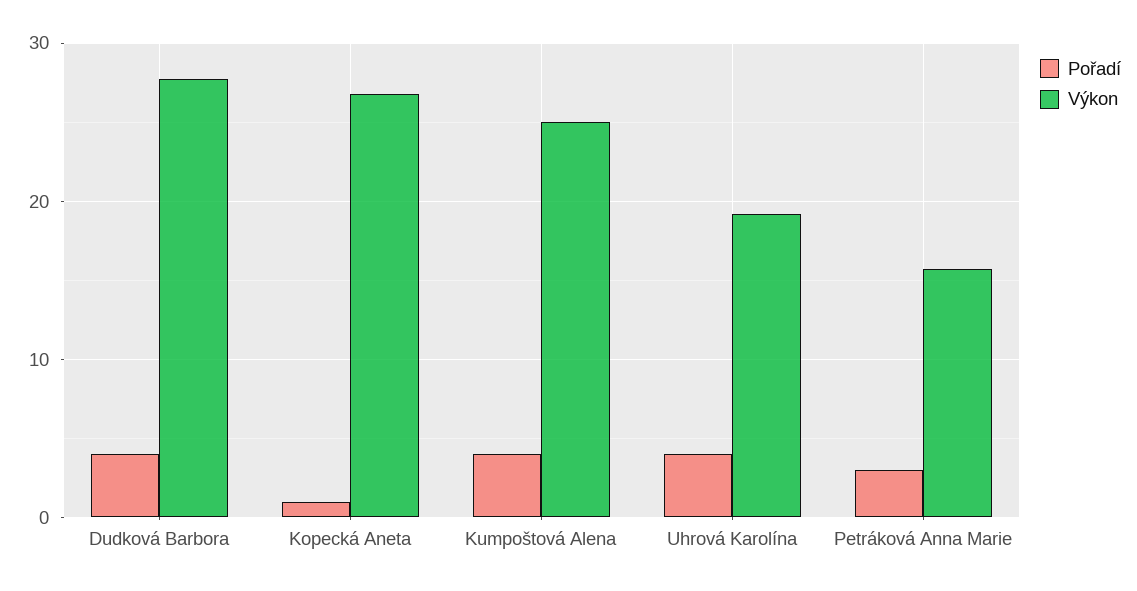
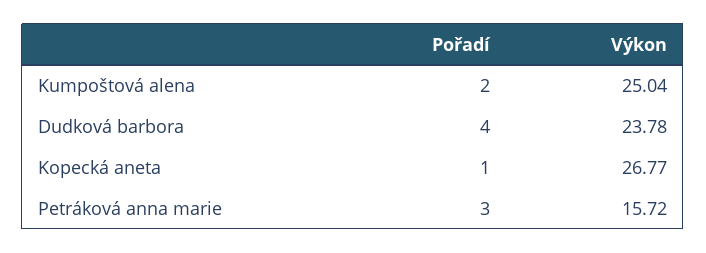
Výkon, Dudková Barbora: 28 -> 23.78
Pořadí, Kumpoštová Alena: 4 -> 2
Pořadí, Uhrová Karolína: 4 -> none
Výkon, Uhrová Karolína: 19 -> none

